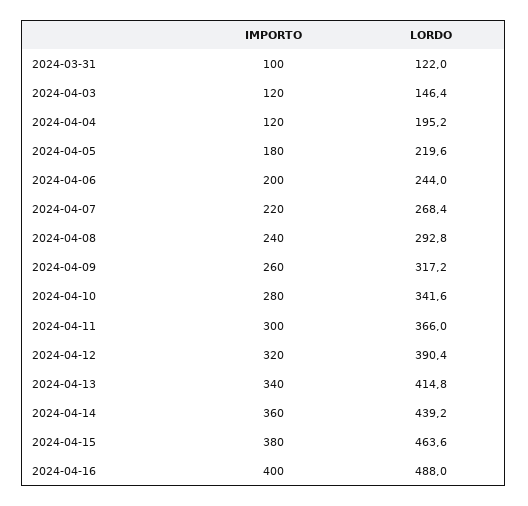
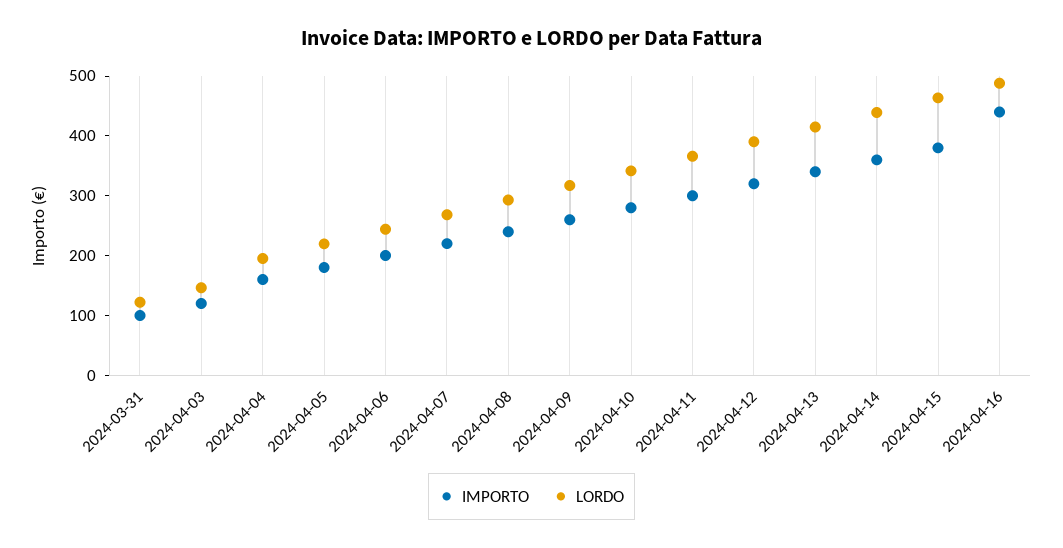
IMPORTO, 2024-04-04: 120 -> 160
IMPORTO, 2024-04-16: 400 -> 440

